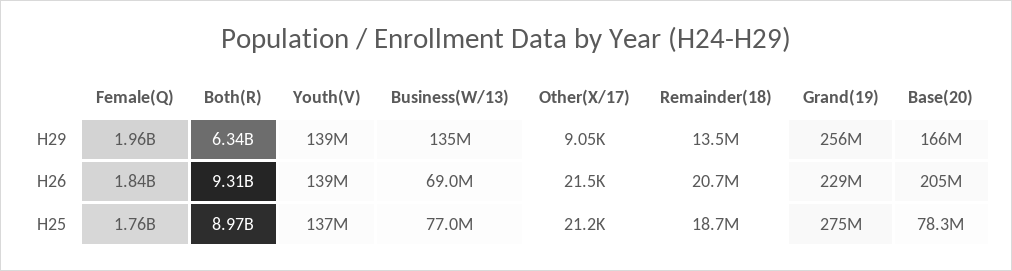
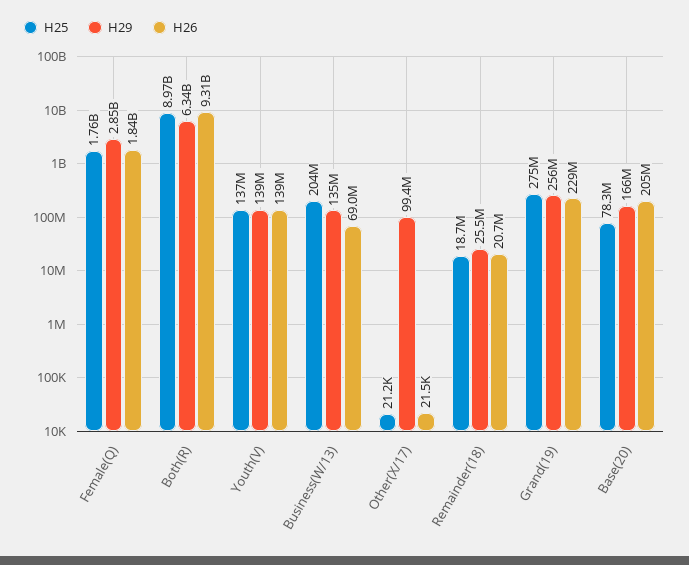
H29, Female(Q): 1960000000 -> 2850000000
H29, Other(X/17): 9050 -> 99400000
H29, Remainder(18): 13500000 -> 25500000
H25, Business(W/13): 77000000 -> 204000000

